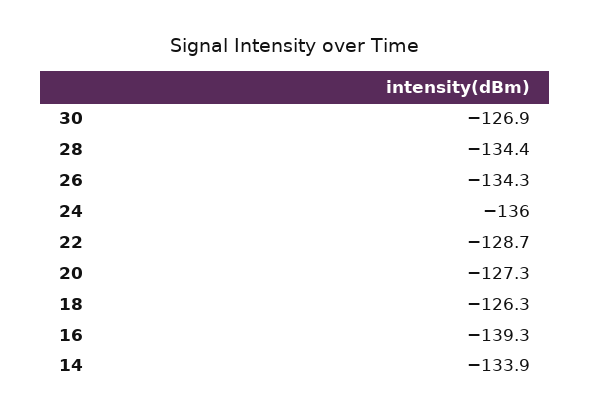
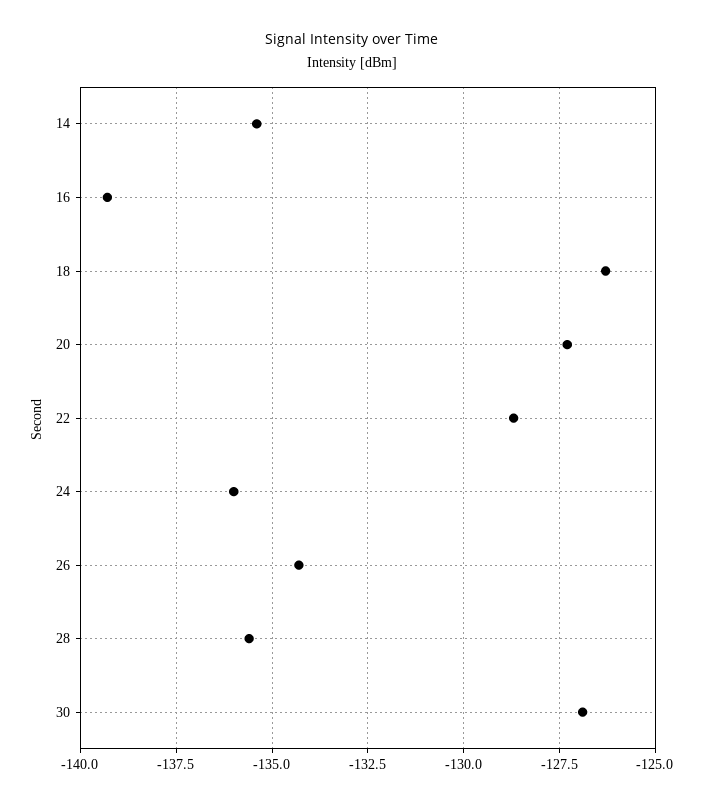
28: -134.4 -> -135.5
14: -133.9 -> -135.5

